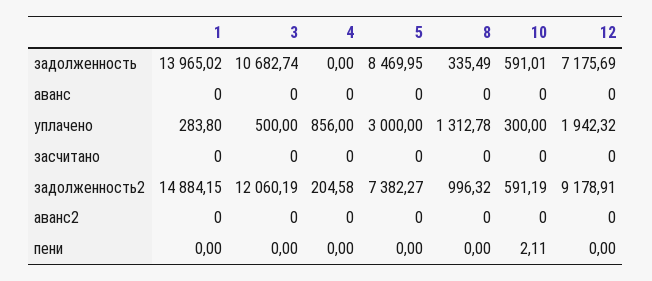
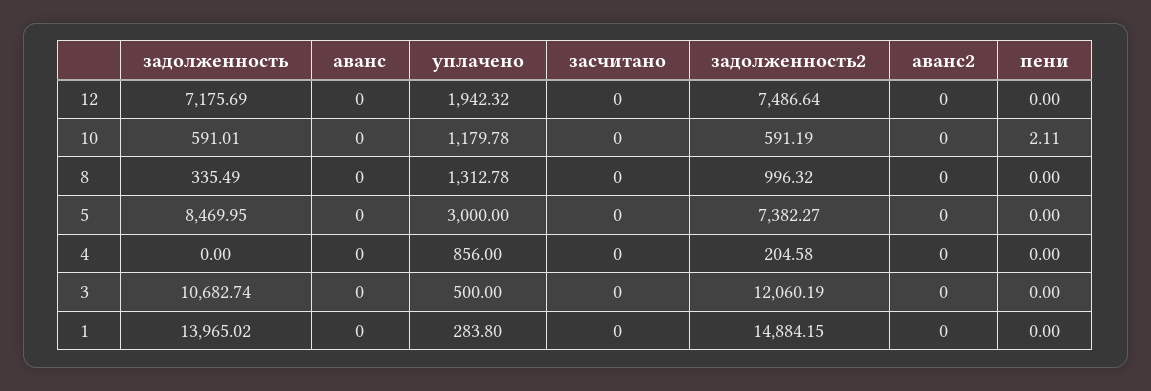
10, уплачено: 300 -> 1179.78
12, задолженность2: 9178.91 -> 7486.64

